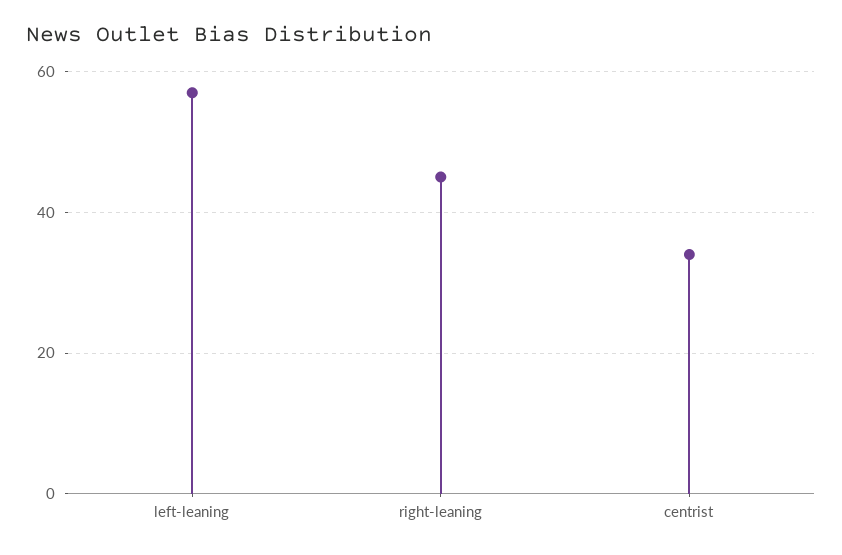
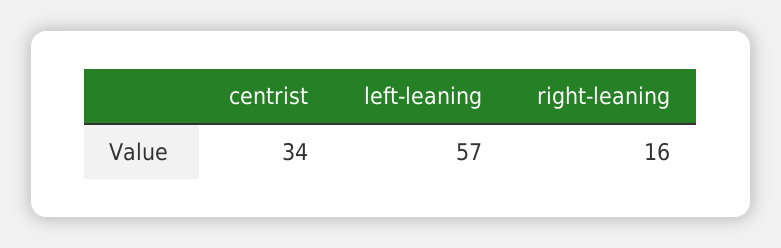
right-leaning: 45 -> 16

